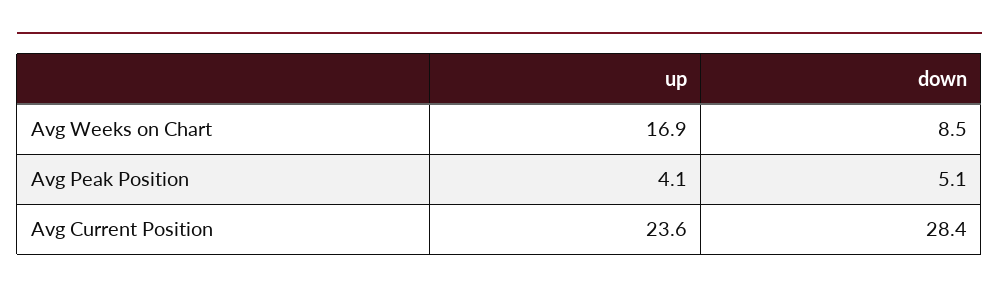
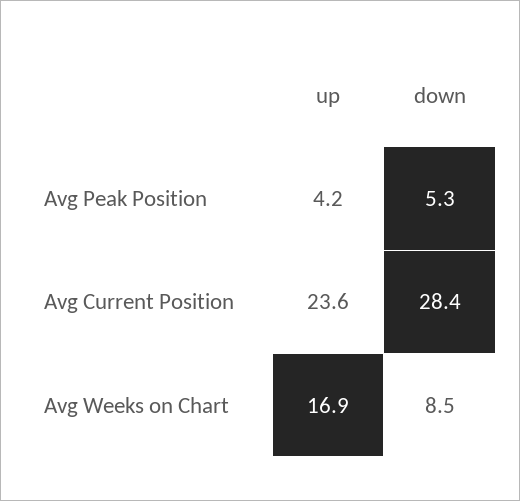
up, Avg Peak Position: 4.1 -> 4.2
down, Avg Peak Position: 5.1 -> 5.3

